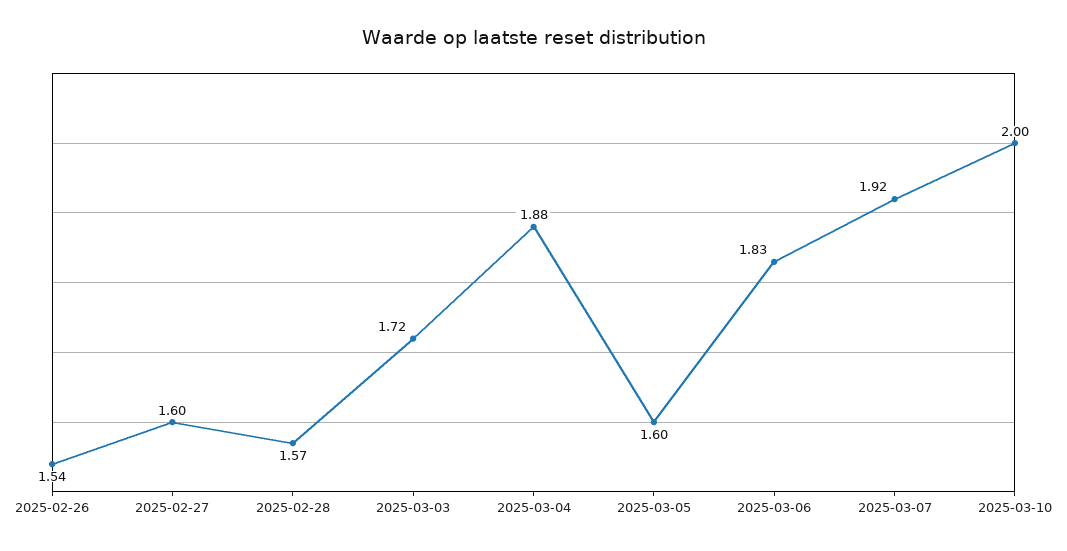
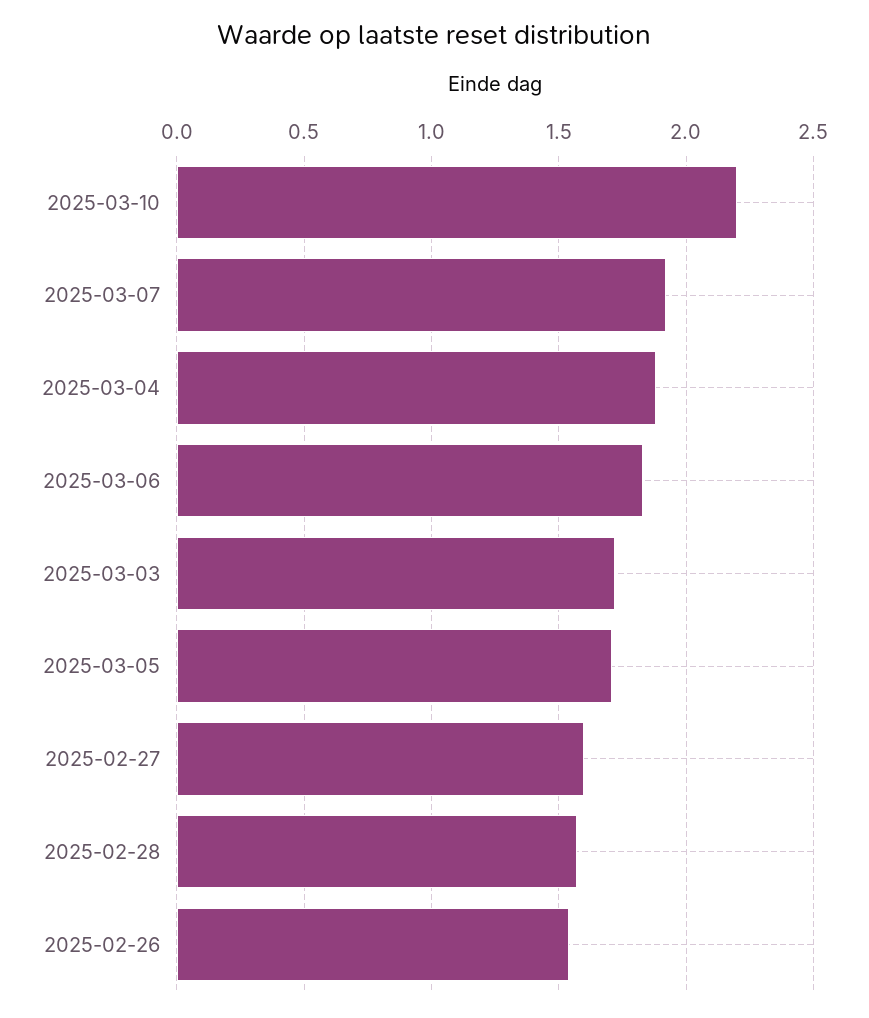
2025-03-05: 1.6 -> 1.7
2025-03-10: 2 -> 2.2

